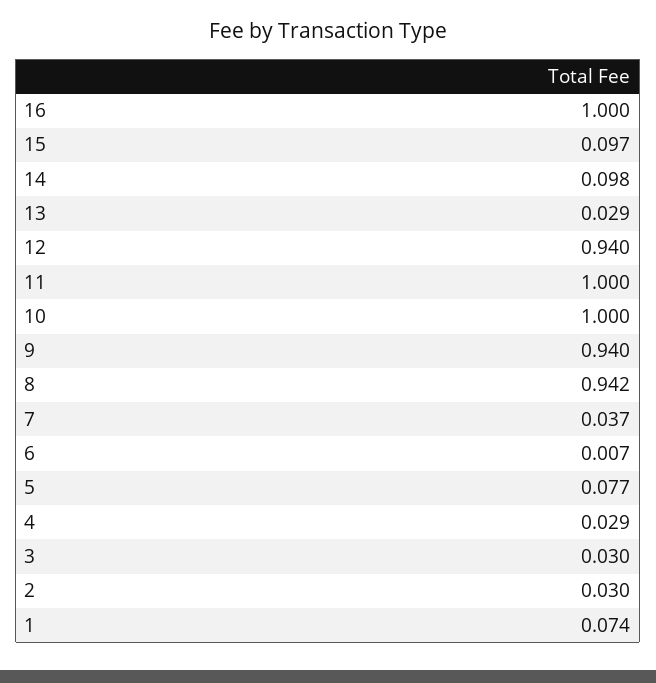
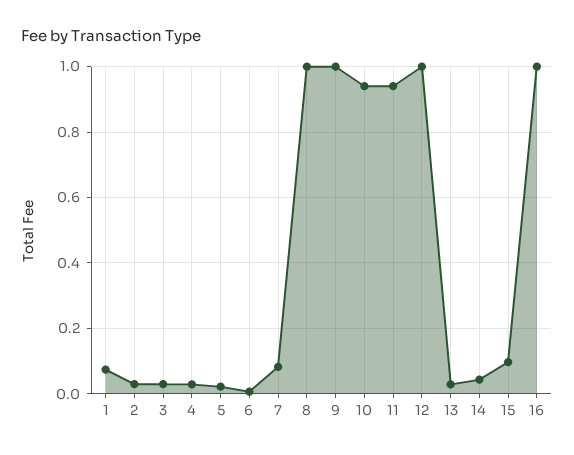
14: 0.098 -> 0.04
12: 0.94 -> 1
11: 1 -> 0.94
10: 1 -> 0.94
9: 0.94 -> 1
8: 0.942 -> 1
7: 0.037 -> 0.08
5: 0.077 -> 0.02

